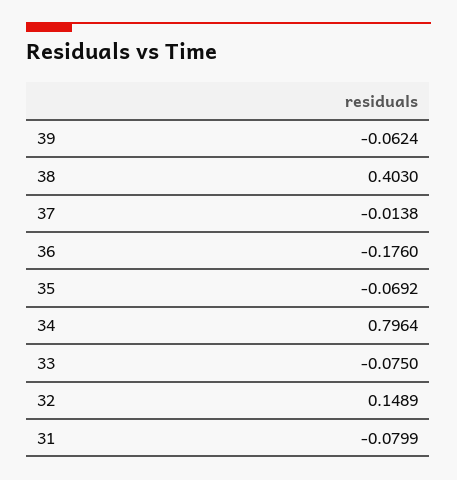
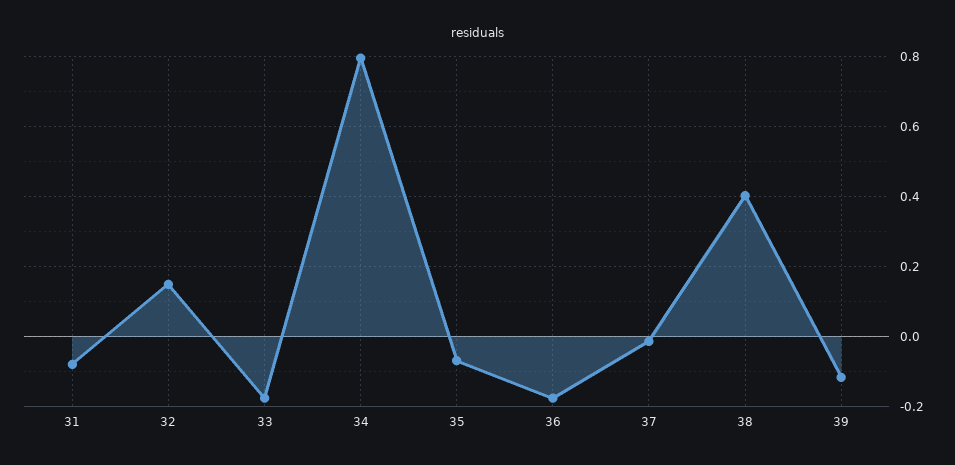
39: -0.0624 -> -0.12
33: -0.075 -> -0.18

